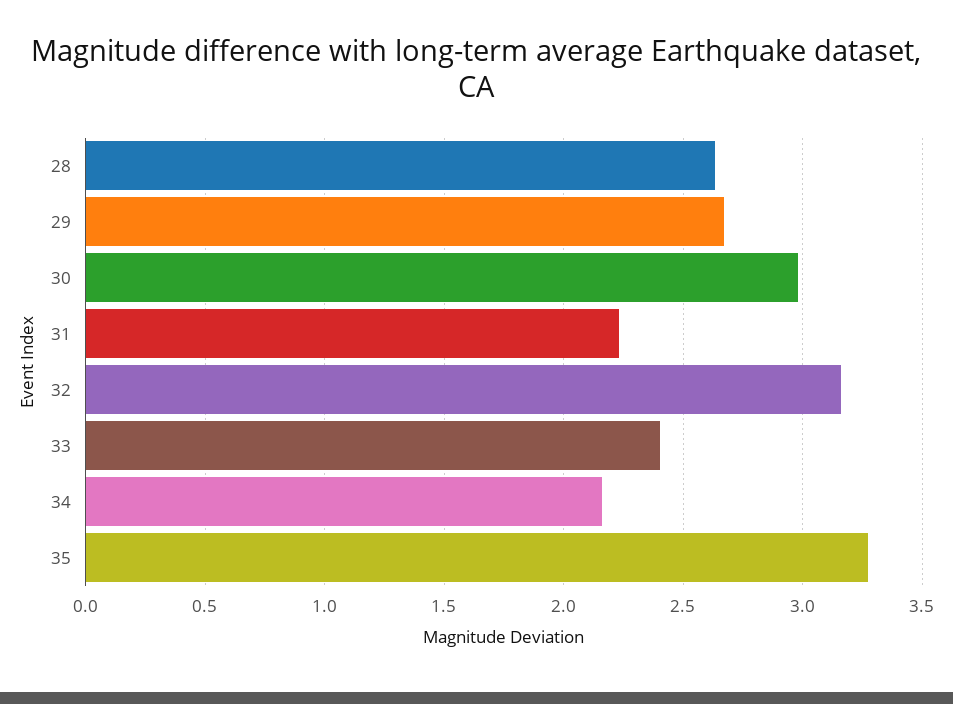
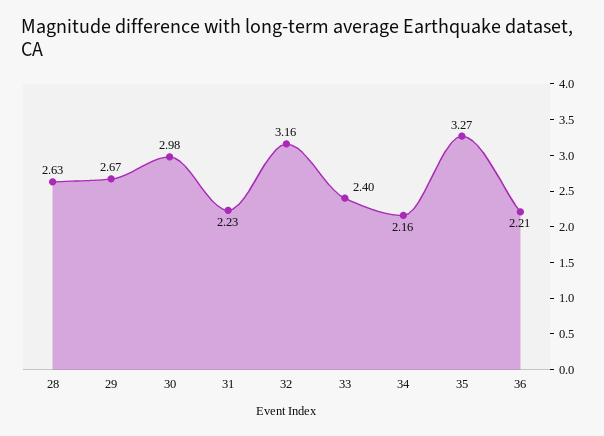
36: none -> 2.21

